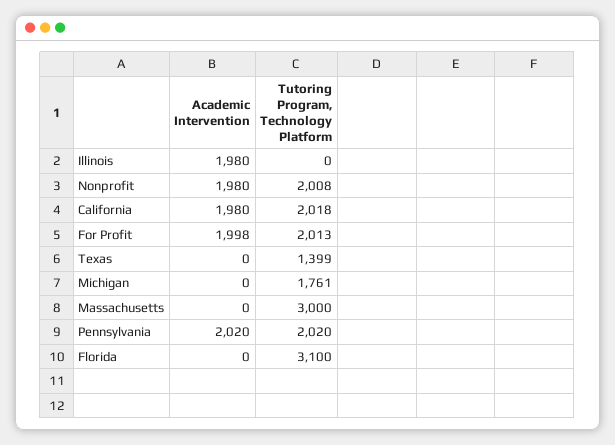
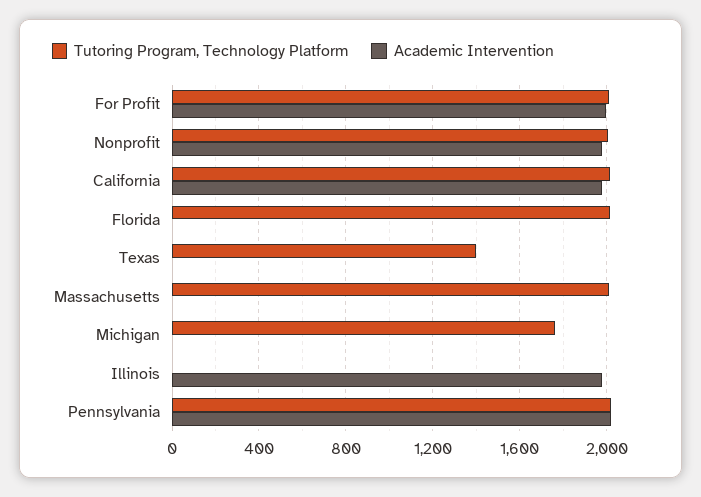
Tutoring Program, Technology Platform, Massachusetts: 3000 -> 2000
Tutoring Program, Technology Platform, Florida: 3100 -> 2000

